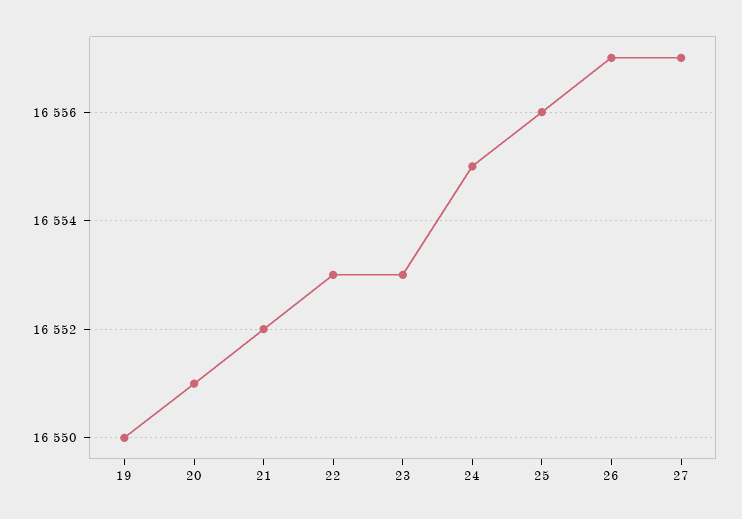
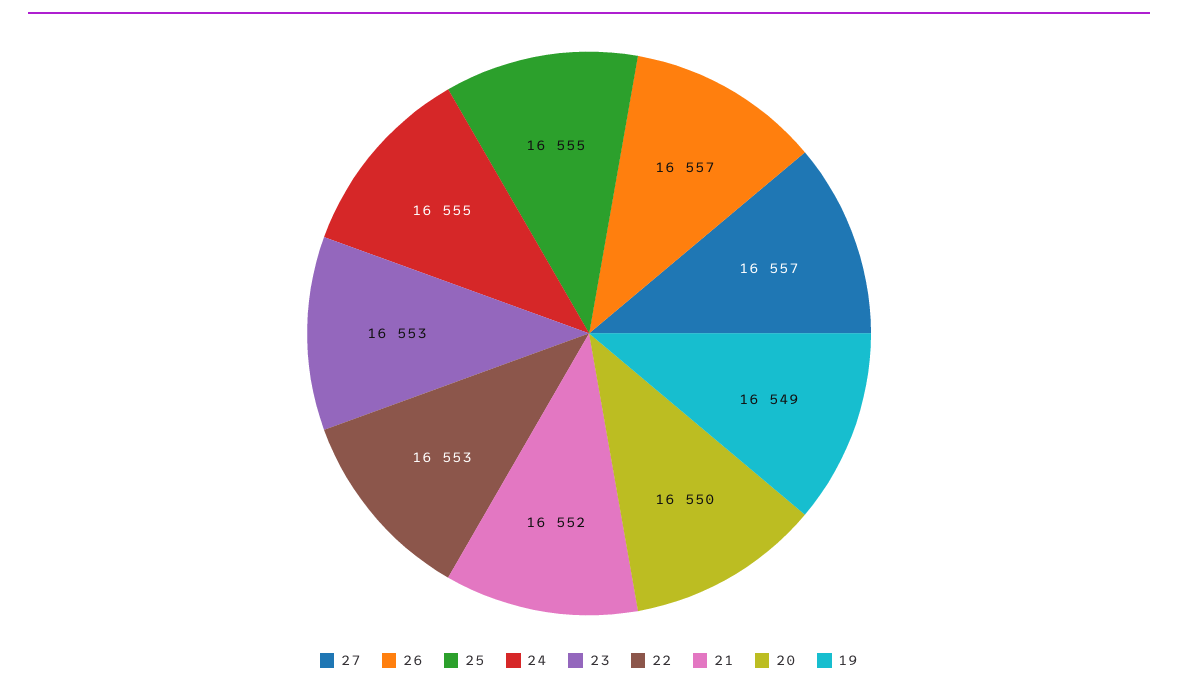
19: 16550 -> 16549
20: 16551 -> 16550
25: 16556 -> 16555

